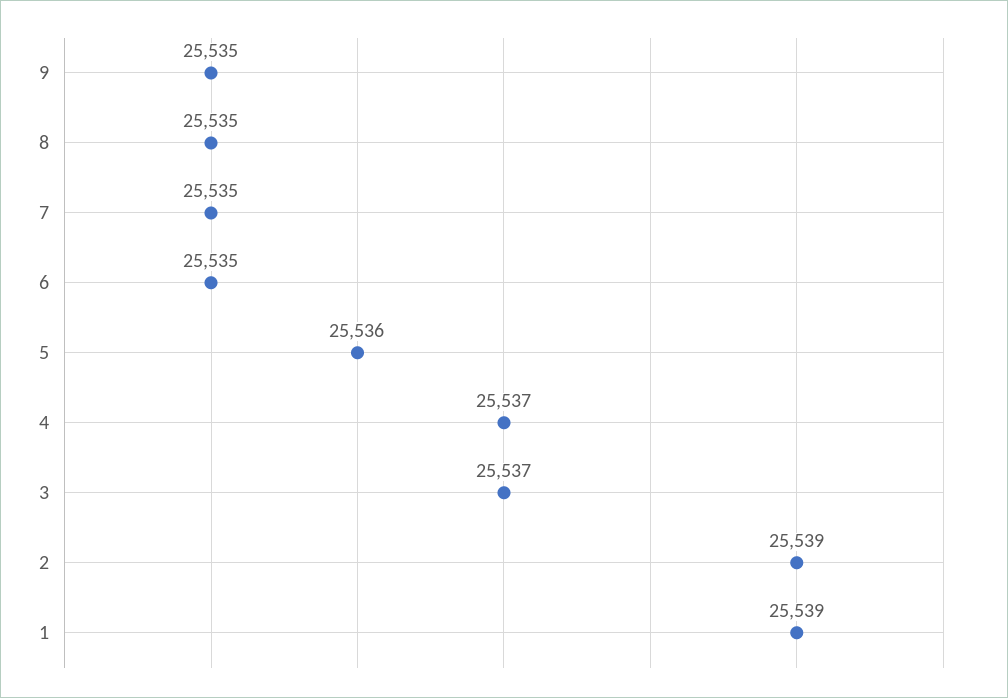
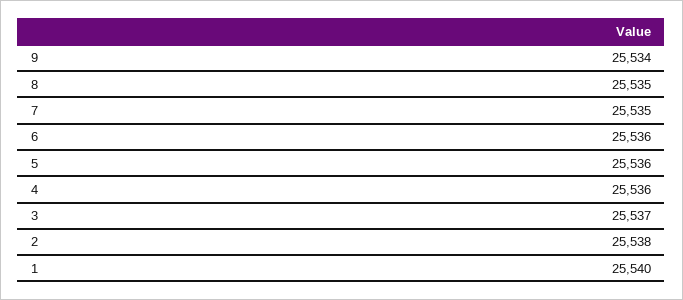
9: 25535 -> 25534
6: 25535 -> 25536
4: 25537 -> 25536
2: 25539 -> 25538
1: 25539 -> 25540

